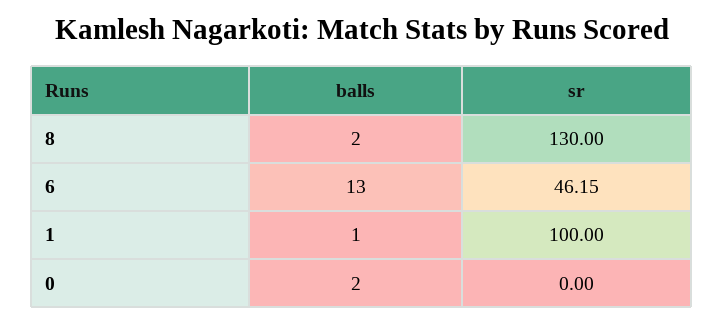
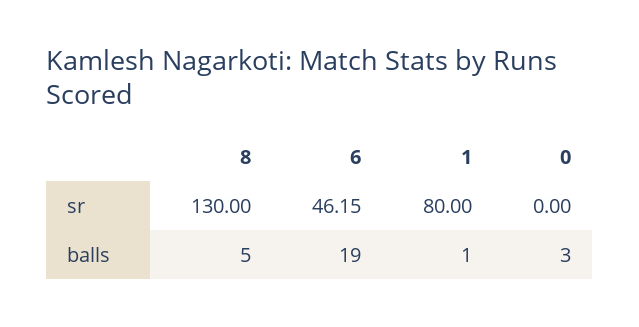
balls, 8: 2 -> 5
balls, 6: 13 -> 19
sr, 1: 100 -> 80
balls, 0: 2 -> 3

